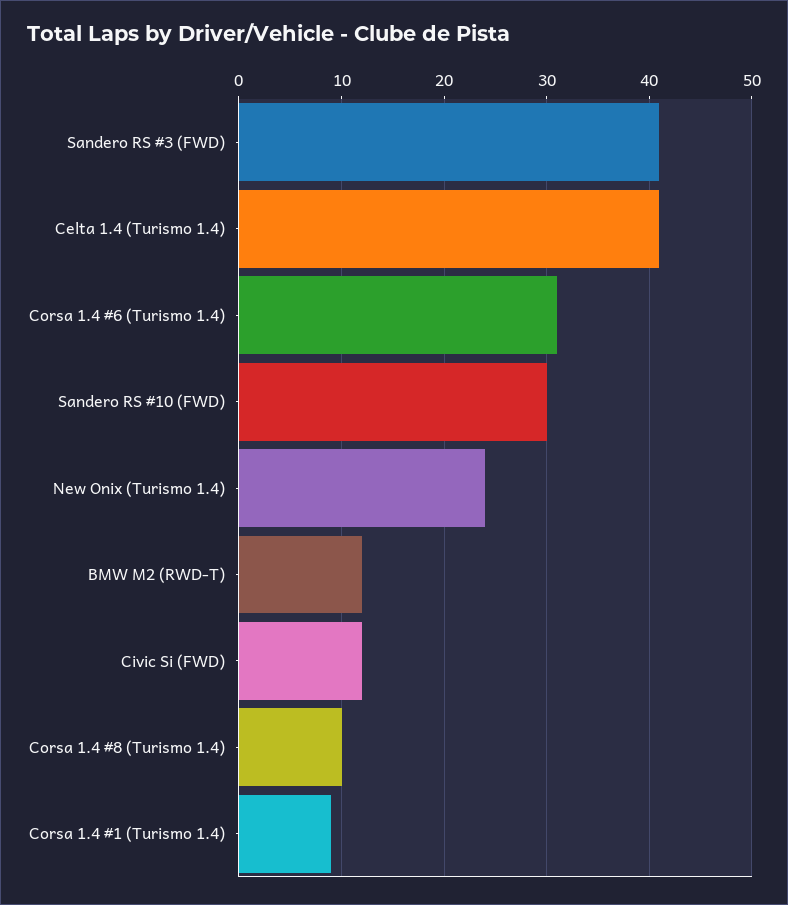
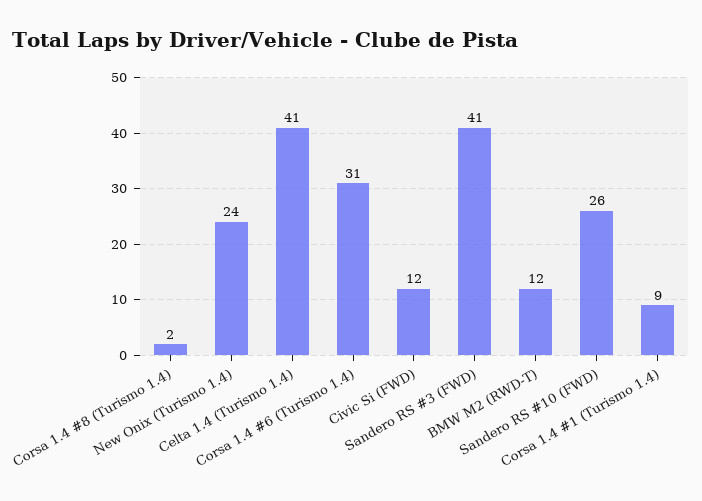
Sandero RS #10 (FWD): 30 -> 26
Corsa 1.4 #8 (Turismo 1.4): 10 -> 2

